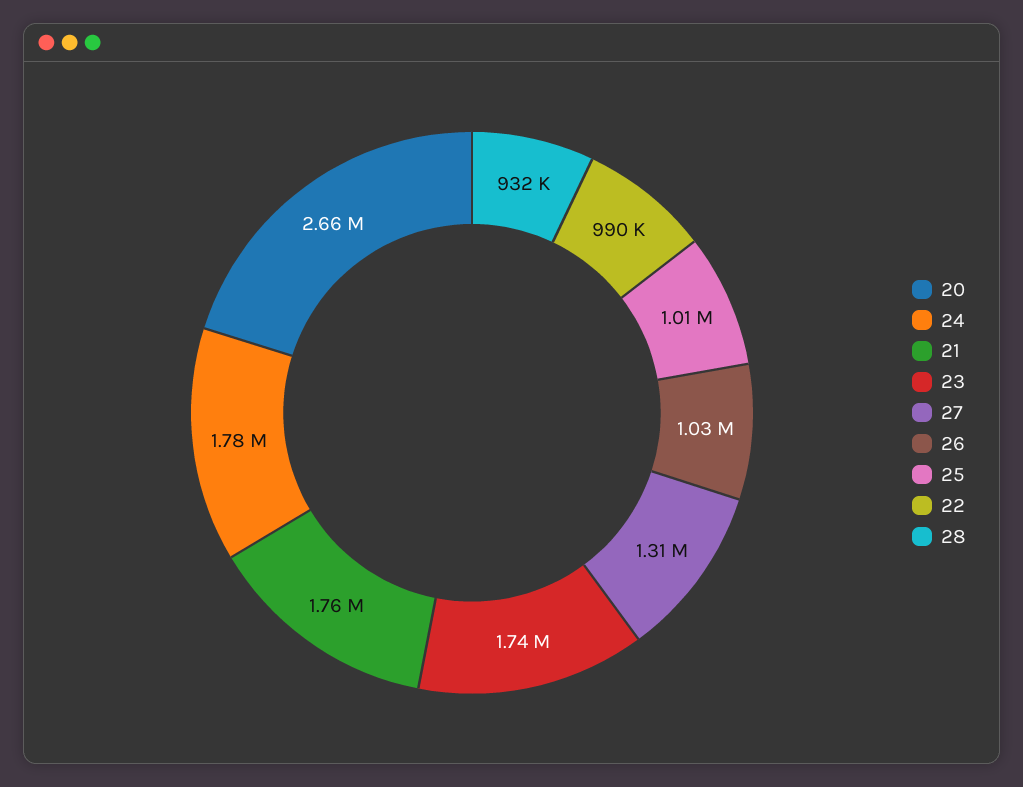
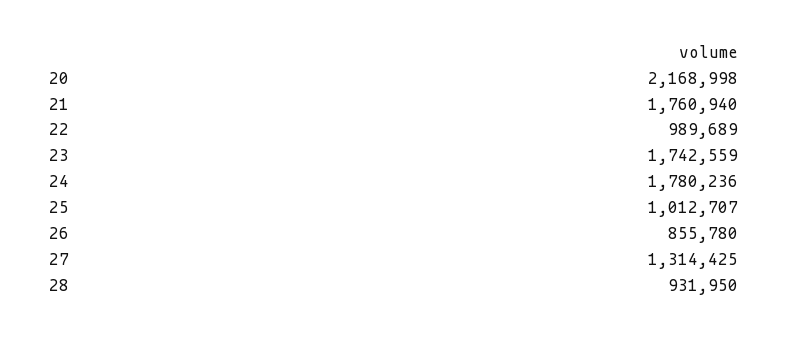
20: 2660000 -> 2168998
26: 1030000 -> 855780

